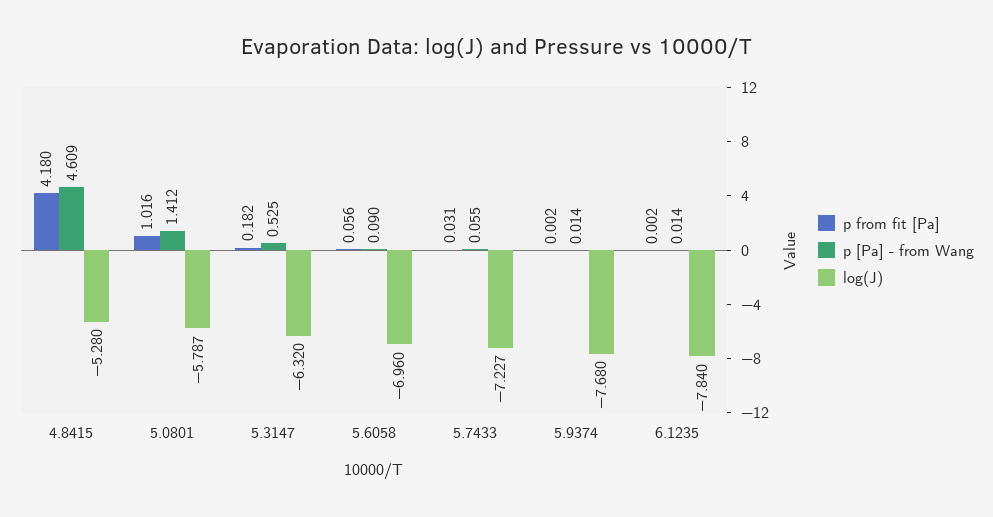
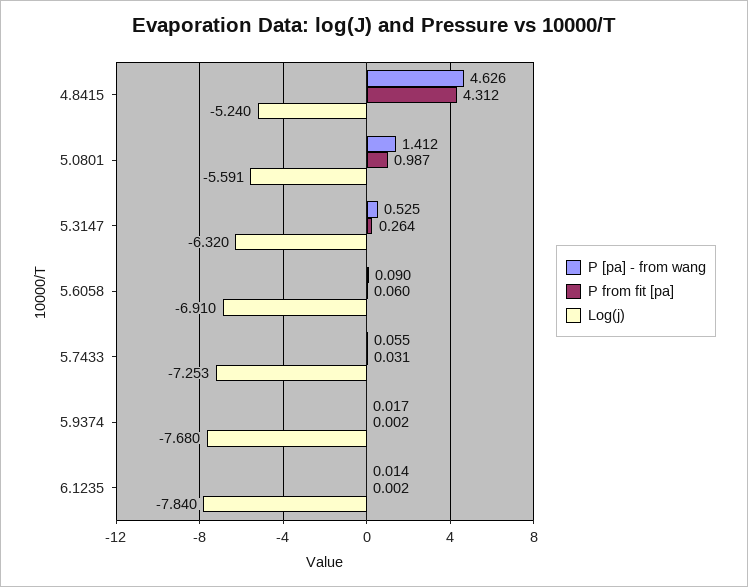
p from fit [Pa], 4.8415: 4.18 -> 4.312
p [Pa] - from Wang, 4.8415: 4.609 -> 4.626
log(J), 4.8415: -5.28 -> -5.24
p from fit [Pa], 5.0801: 1.016 -> 0.987
log(J), 5.0801: -5.787 -> -5.591
p from fit [Pa], 5.3147: 0.182 -> 0.264
p from fit [Pa], 5.6058: 0.056 -> 0.06
log(J), 5.6058: -6.96 -> -6.91
log(J), 5.7433: -7.227 -> -7.253
p [Pa] - from Wang, 5.9374: 0.014 -> 0.017

